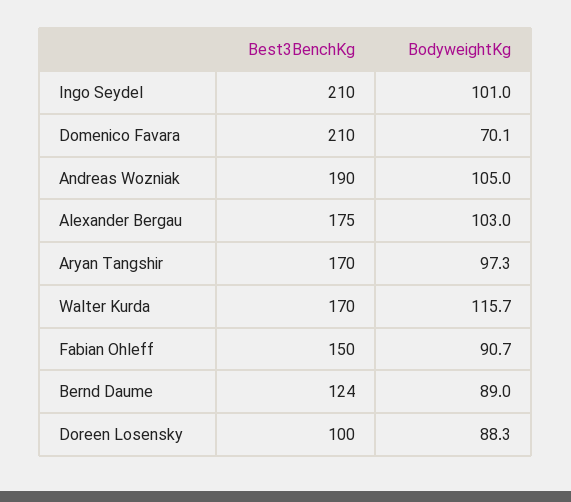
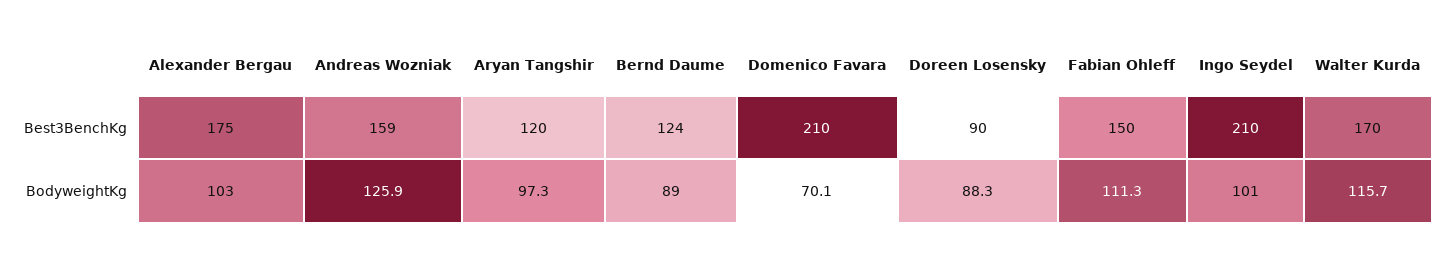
Best3BenchKg, Andreas Wozniak: 190 -> 159
BodyweightKg, Andreas Wozniak: 105 -> 125.9
Best3BenchKg, Aryan Tangshir: 170 -> 120
BodyweightKg, Fabian Ohleff: 90.7 -> 111.3
Best3BenchKg, Doreen Losensky: 100 -> 90

